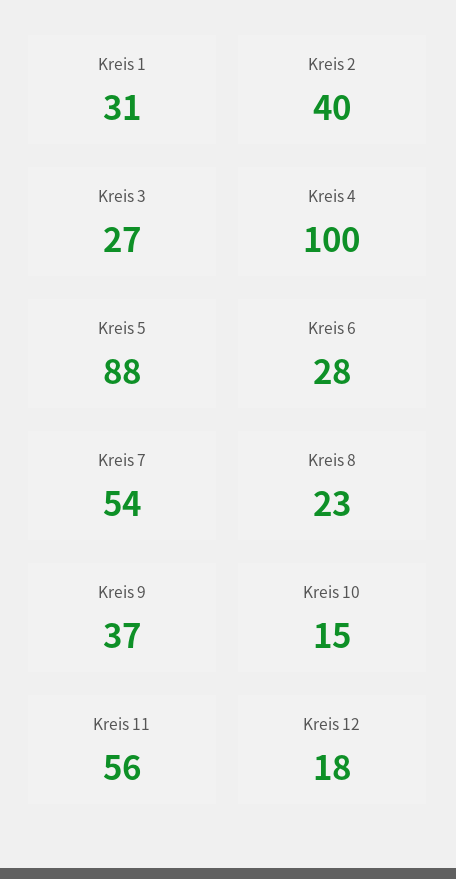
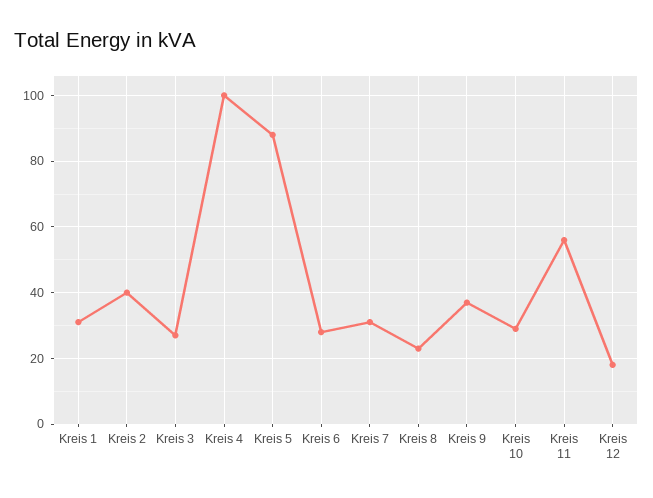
Kreis 7: 54 -> 30
Kreis 10: 15 -> 30

